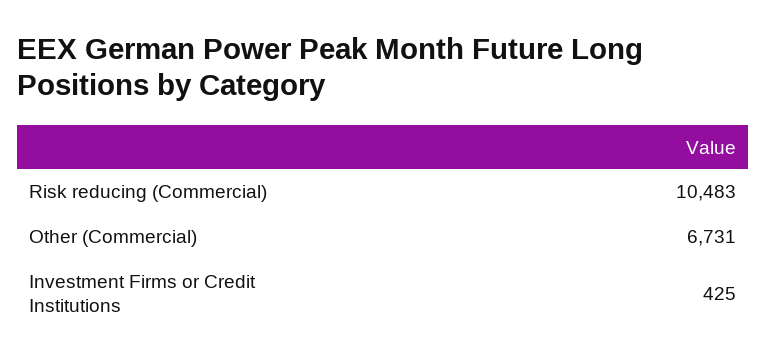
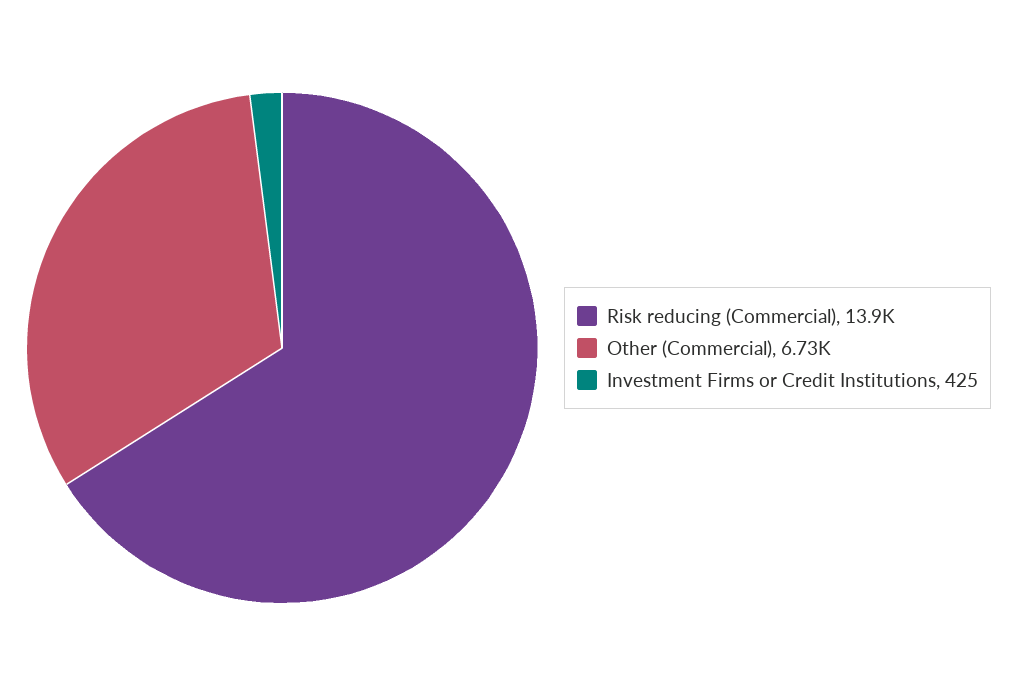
Risk reducing (Commercial): 10483 -> 13900

